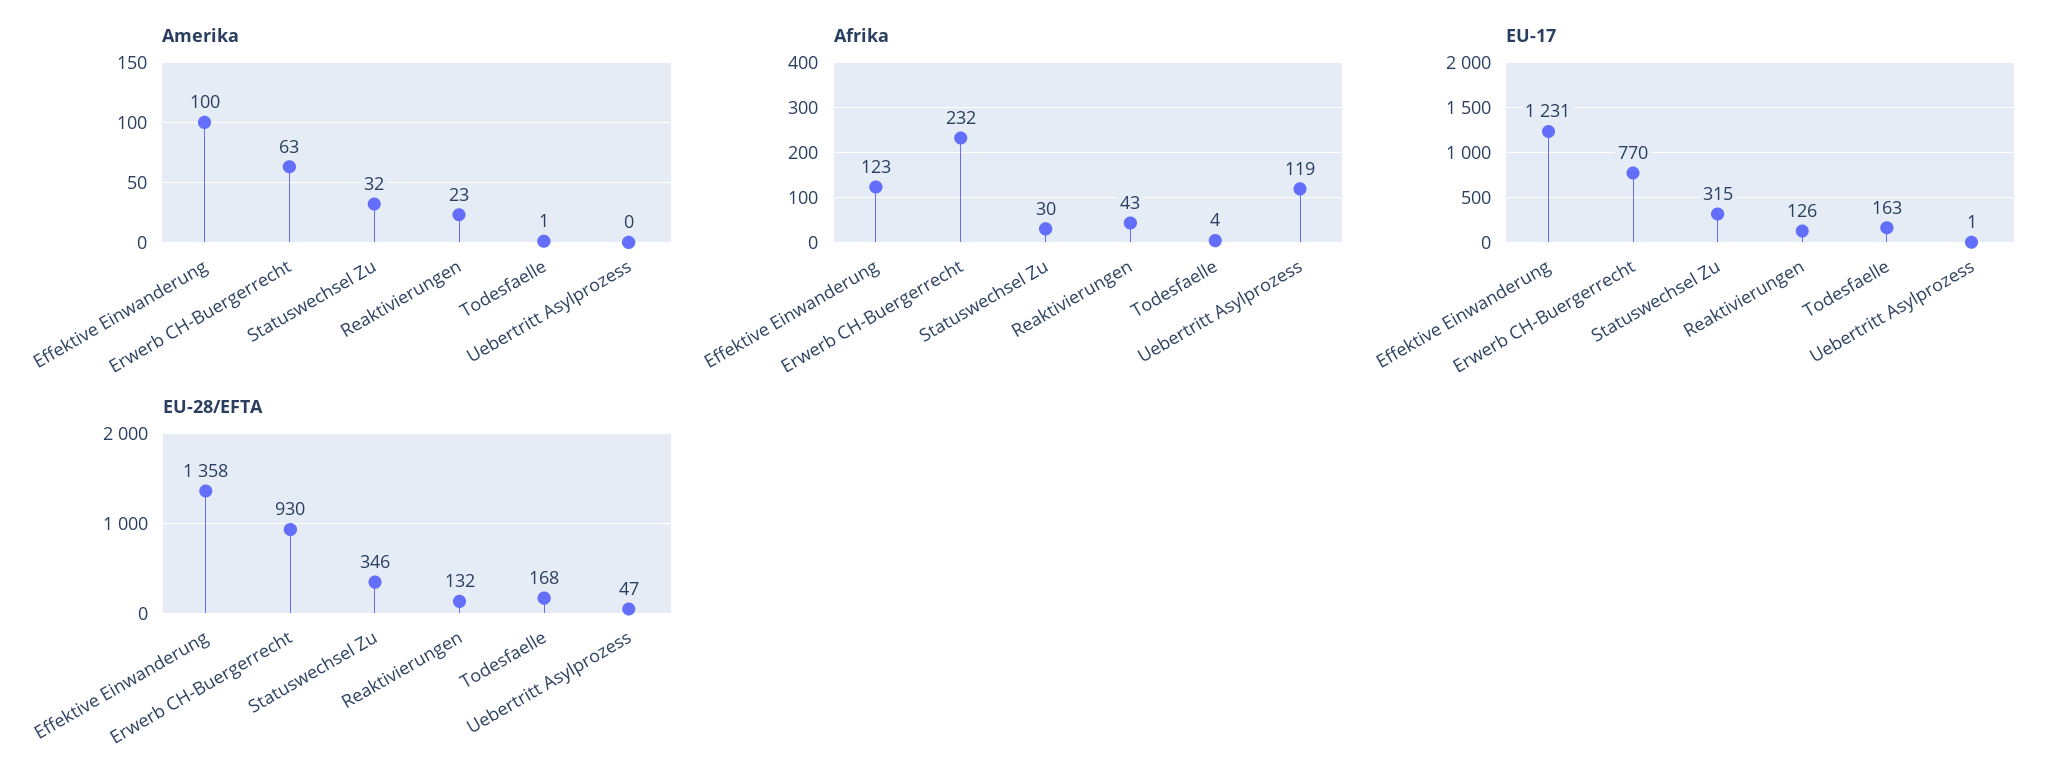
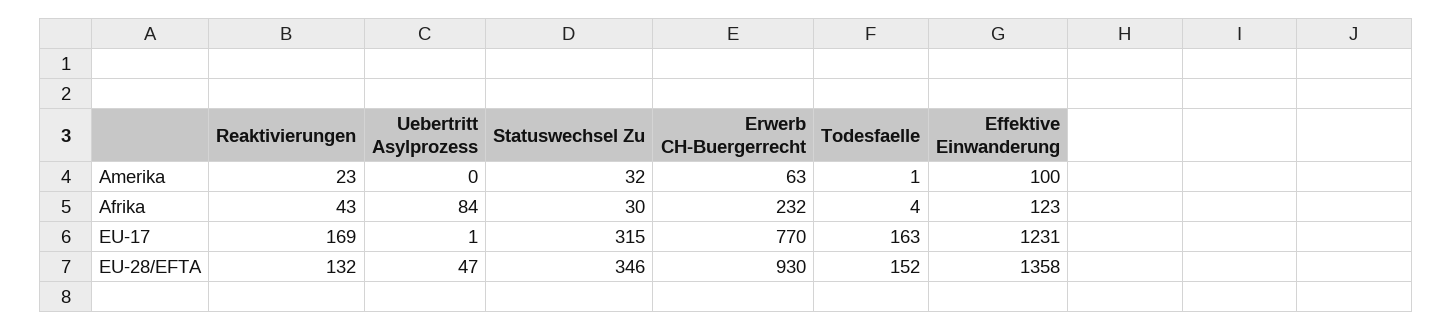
Afrika, Uebertritt Asylprozess: 119 -> 84
EU-17, Reaktivierungen: 126 -> 169
EU-28/EFTA, Todesfaelle: 168 -> 152

